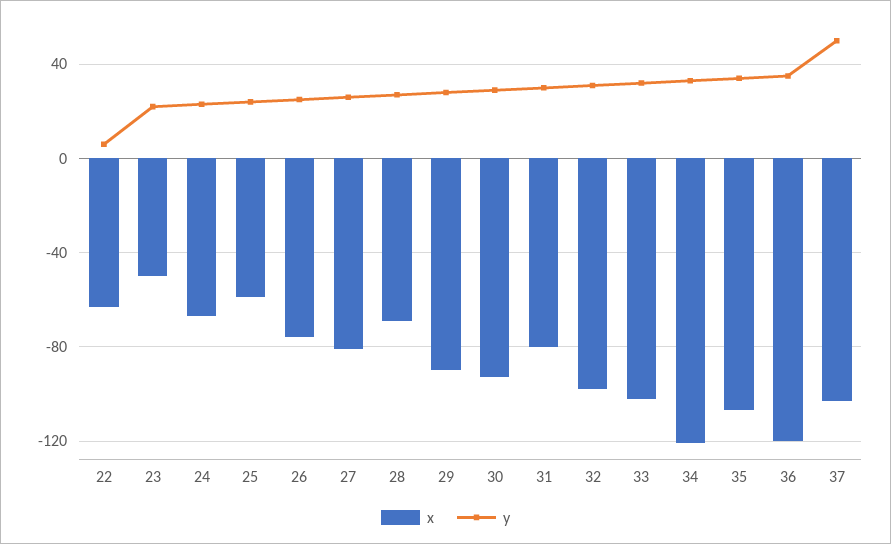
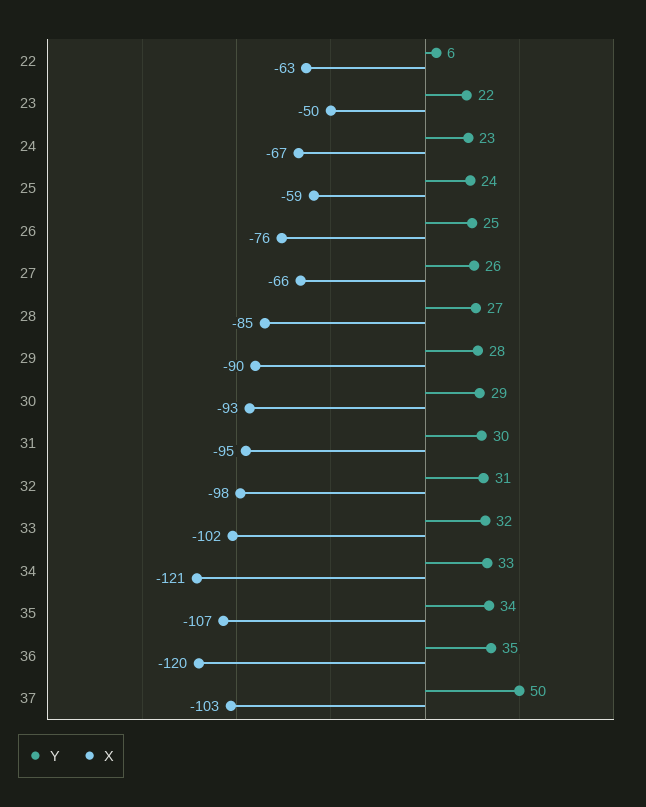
x, 27: -80 -> -66
x, 28: -70 -> -85
x, 31: -80 -> -95

